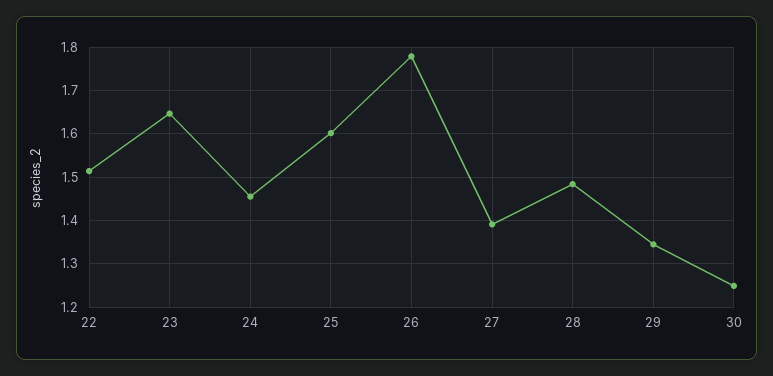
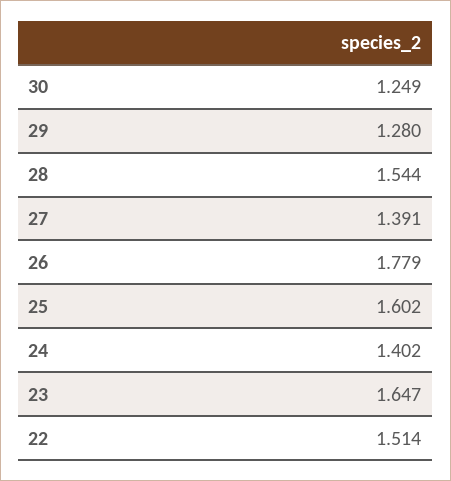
24: 1.46 -> 1.402
28: 1.48 -> 1.544
29: 1.34 -> 1.28

